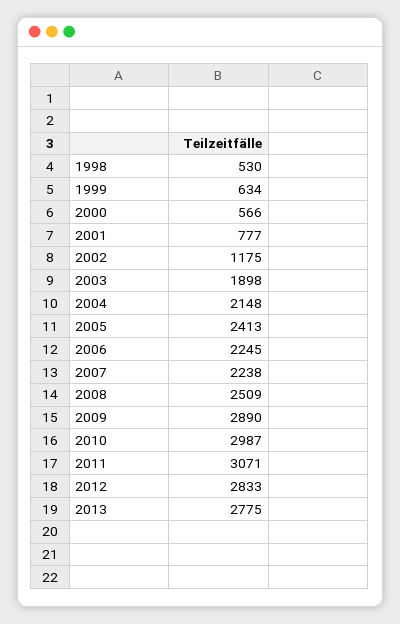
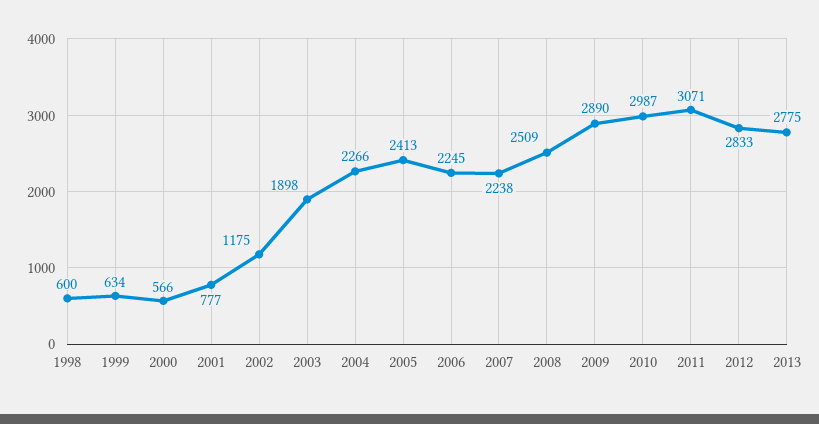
1998: 530 -> 600
2004: 2148 -> 2266

